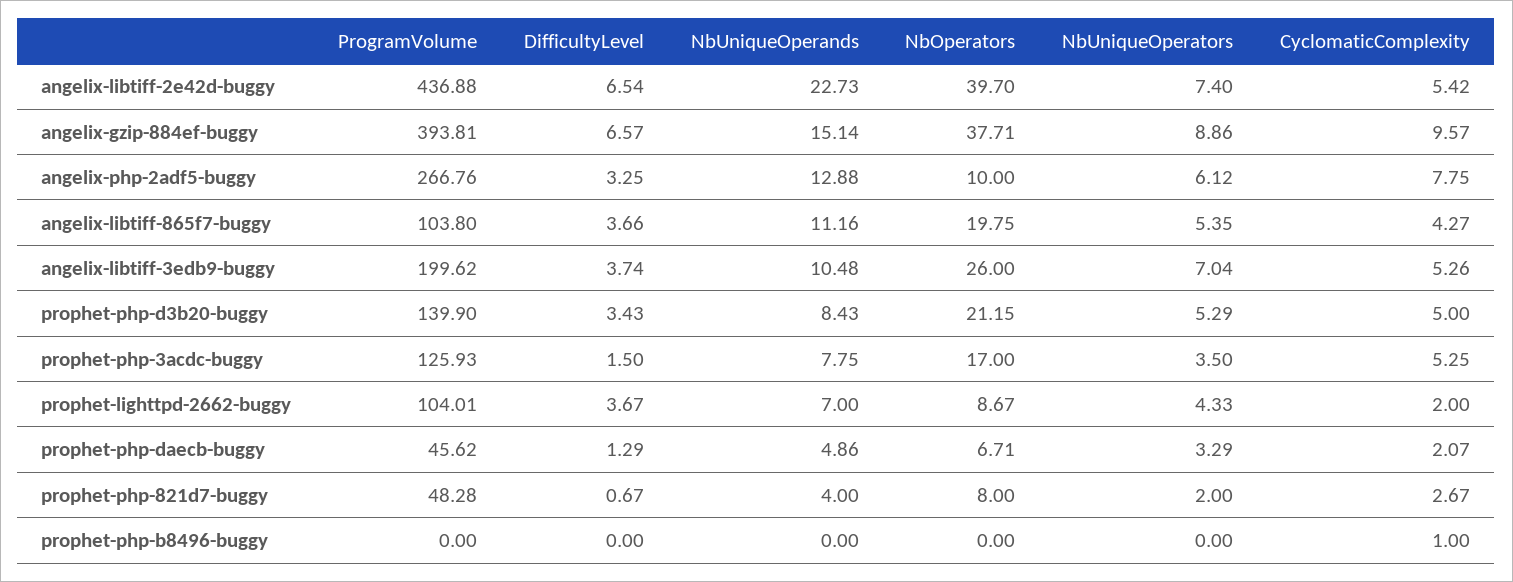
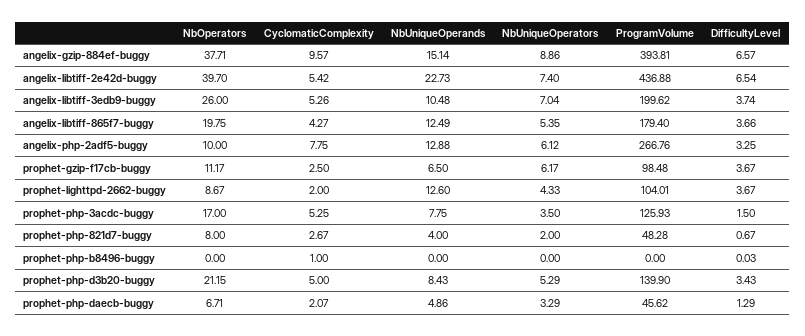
ProgramVolume, angelix-libtiff-865f7-buggy: 103.8 -> 179.4
NbUniqueOperands, angelix-libtiff-865f7-buggy: 11.16 -> 12.49
NbUniqueOperands, prophet-lighttpd-2662-buggy: 7 -> 12.6
DifficultyLevel, prophet-php-b8496-buggy: 0 -> 0.03
NbOperators, prophet-gzip-f17cb-buggy: none -> 11.17
CyclomaticComplexity, prophet-gzip-f17cb-buggy: none -> 2.5
NbUniqueOperands, prophet-gzip-f17cb-buggy: none -> 6.5
NbUniqueOperators, prophet-gzip-f17cb-buggy: none -> 6.17
ProgramVolume, prophet-gzip-f17cb-buggy: none -> 98.48
DifficultyLevel, prophet-gzip-f17cb-buggy: none -> 3.67

